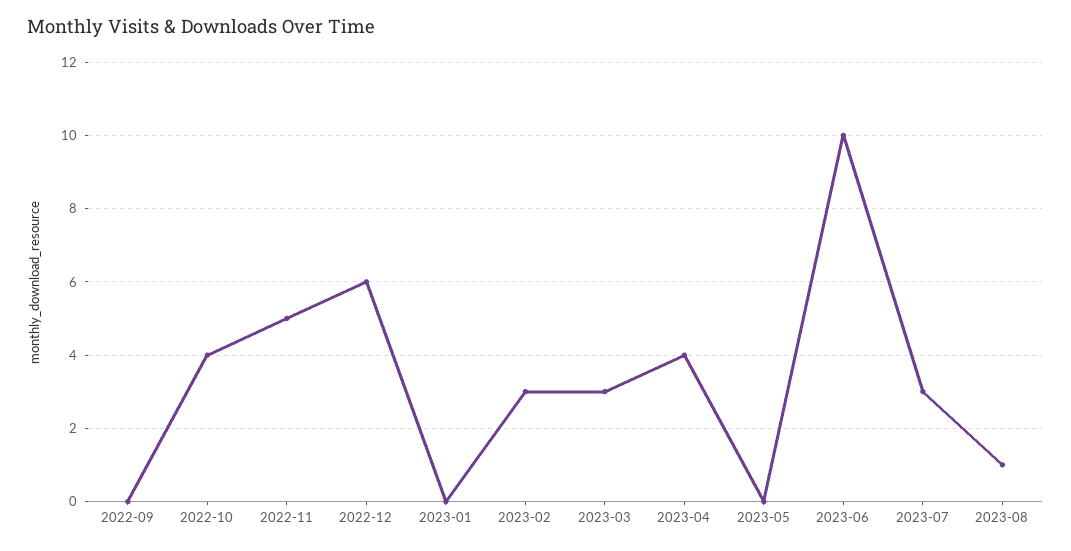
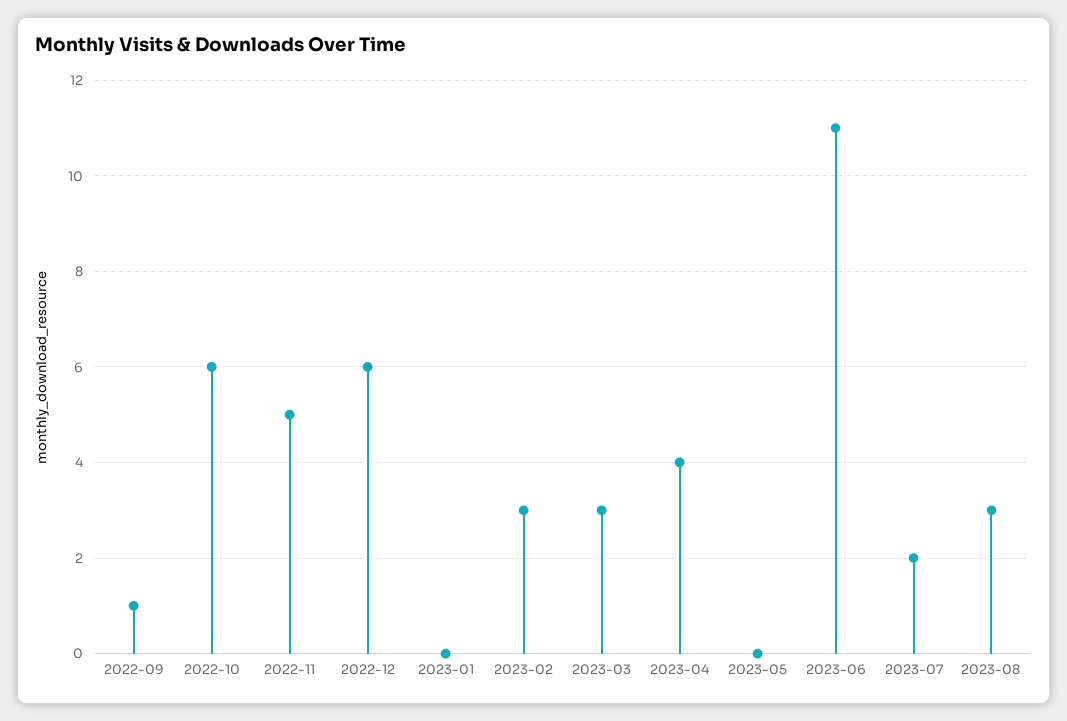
2022-09: 0 -> 1
2022-10: 4 -> 6
2023-06: 10 -> 11
2023-07: 3 -> 2
2023-08: 1 -> 3

